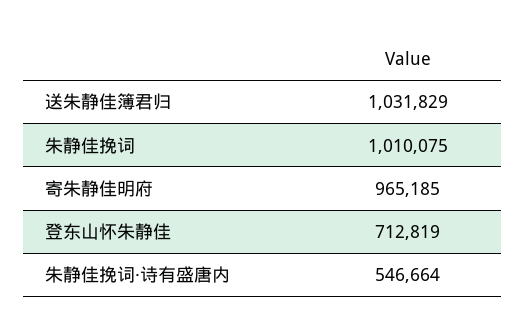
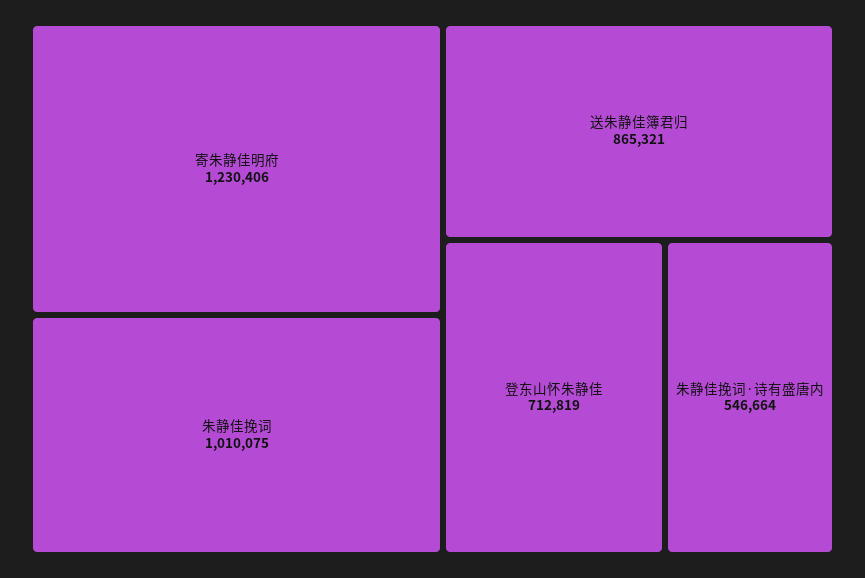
送朱静佳簿君归: 1031829 -> 865321
寄朱静佳明府: 965185 -> 1230406

